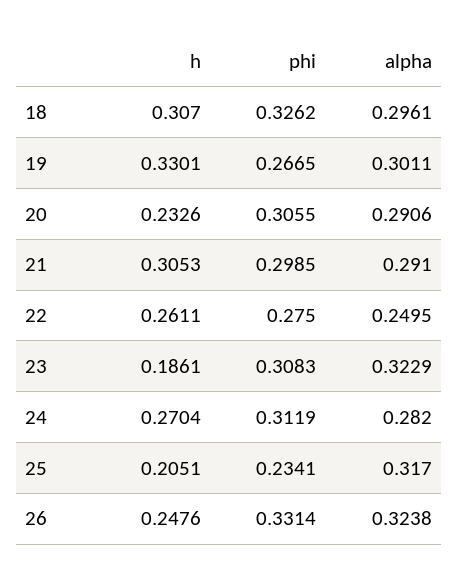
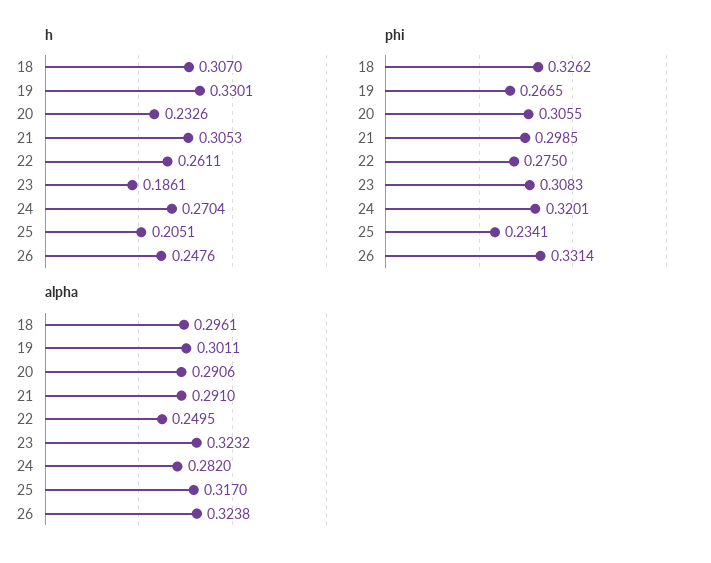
alpha, 23: 0.3229 -> 0.3232
phi, 24: 0.3119 -> 0.3201

